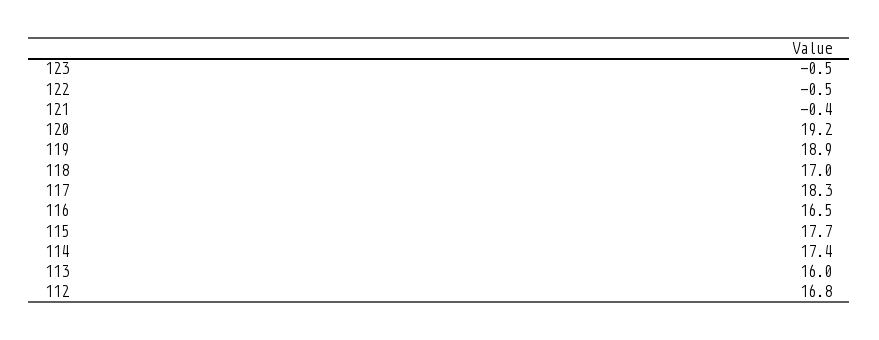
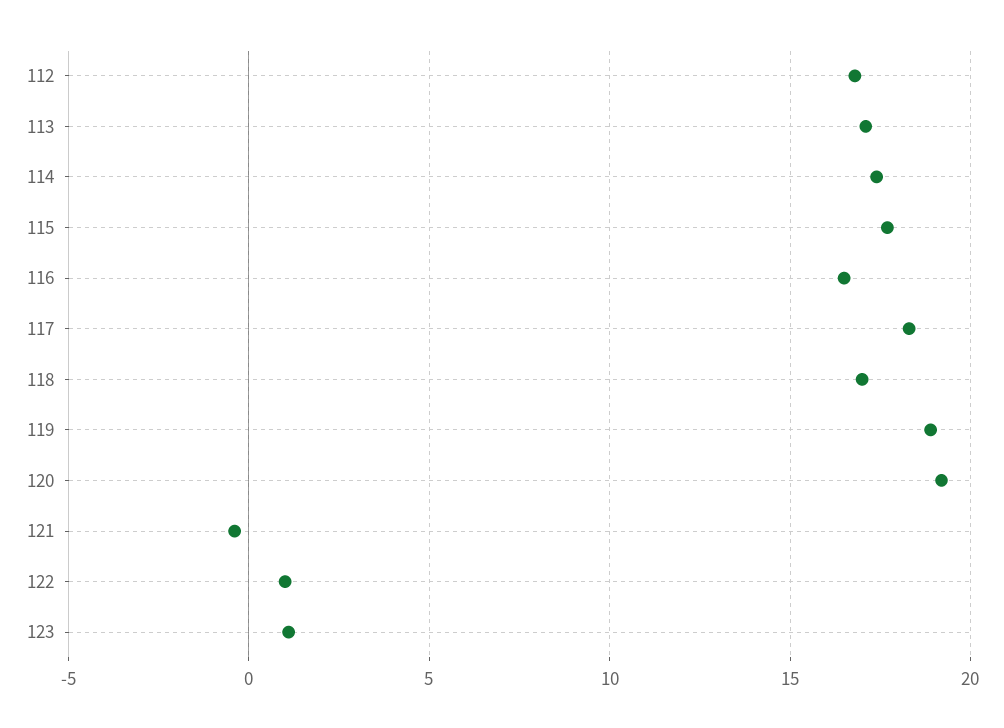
123: -0.5 -> 1
122: -0.5 -> 1
113: 16 -> 17

